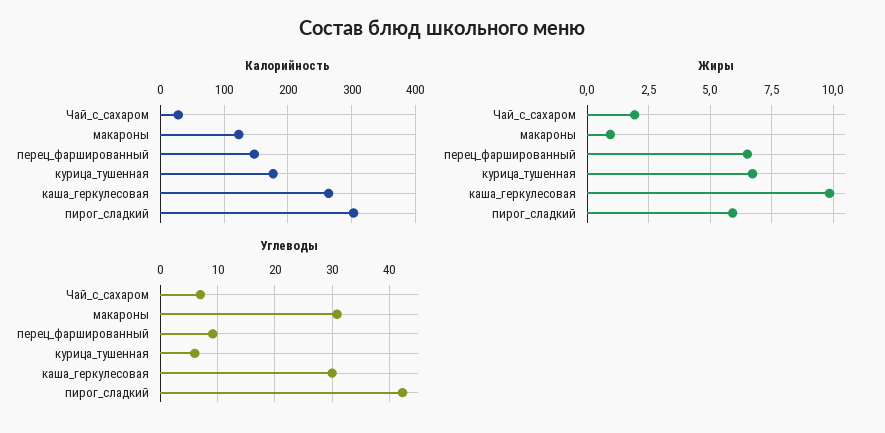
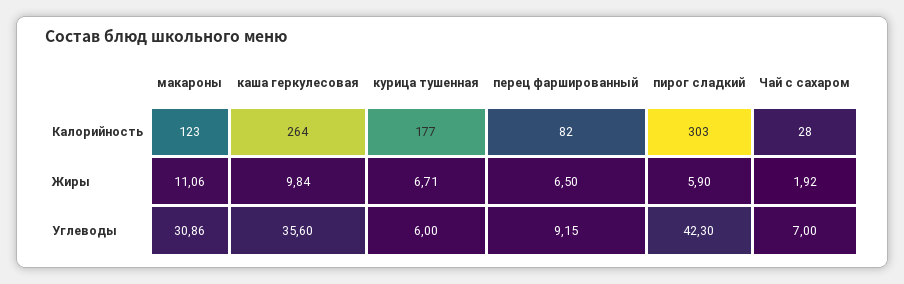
Калорийность, перец_фаршированный: 150 -> 82
Жиры, макароны: 1 -> 11.06
Углеводы, каша_геркулесовая: 30 -> 35.6

